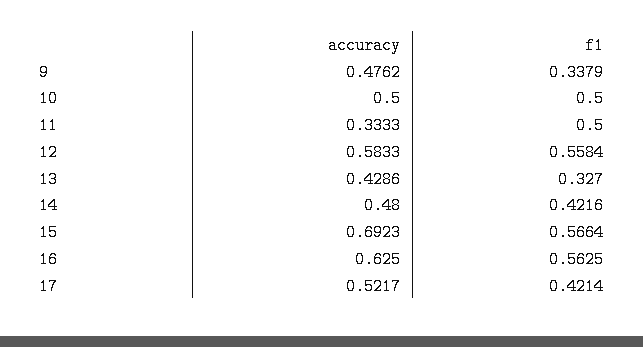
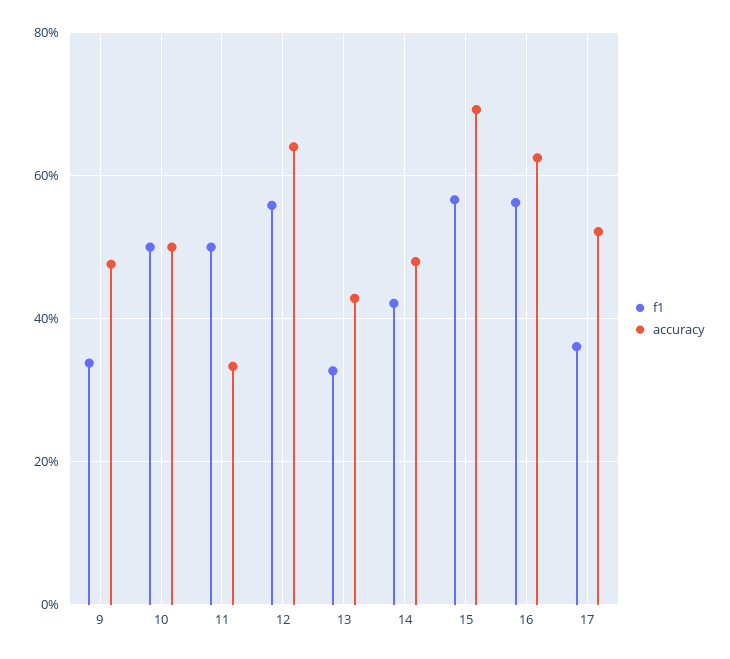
accuracy, 12: 0.5833 -> 0.64
f1, 17: 0.4214 -> 0.36

